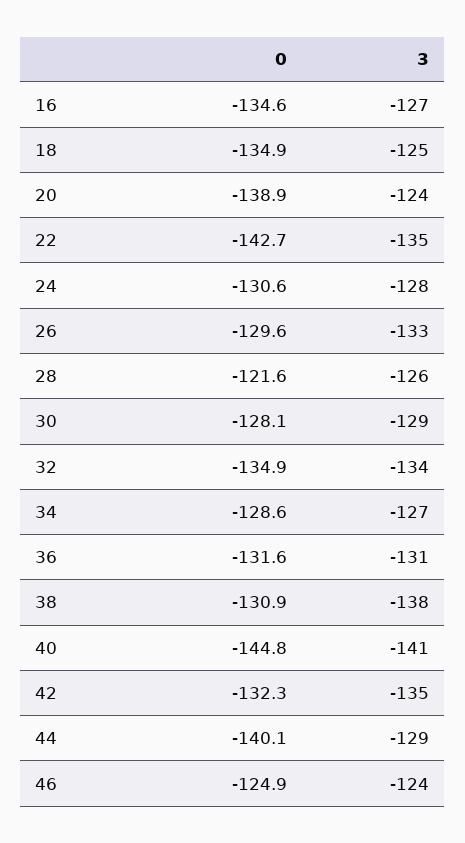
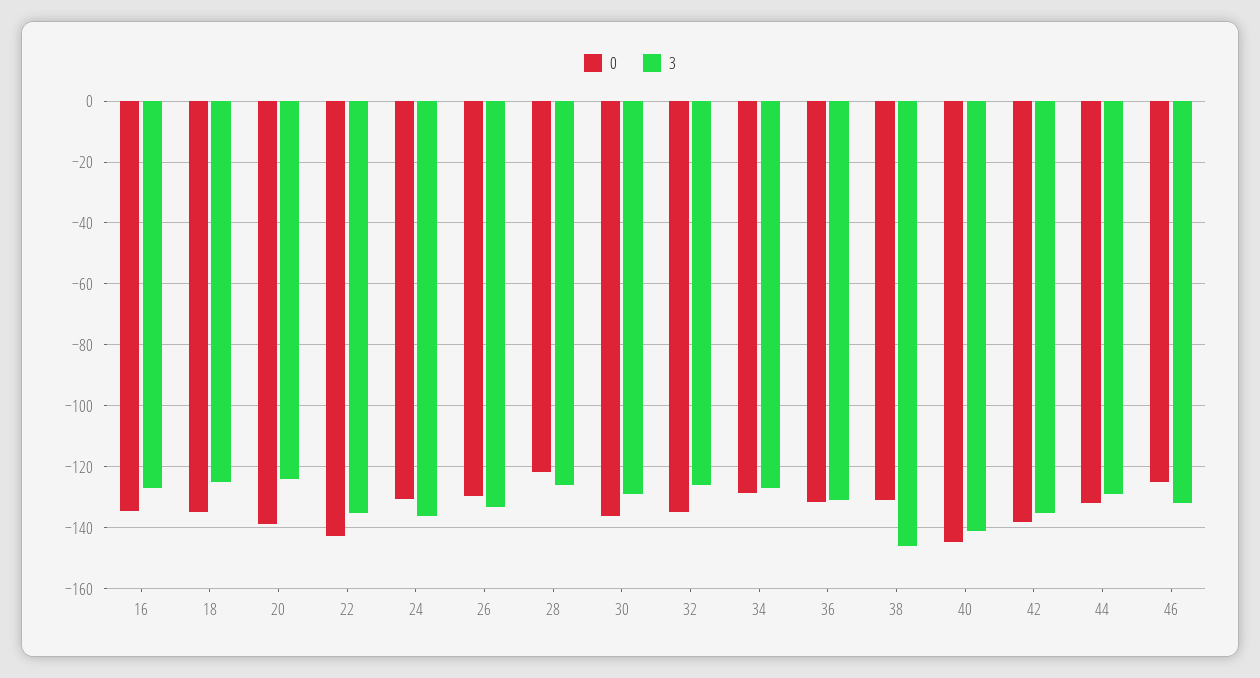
3, 24: -128 -> -136
0, 30: -128.1 -> -136
3, 32: -134 -> -126
3, 38: -138 -> -146
0, 42: -132.3 -> -138
0, 44: -140.1 -> -132
3, 46: -124 -> -132

